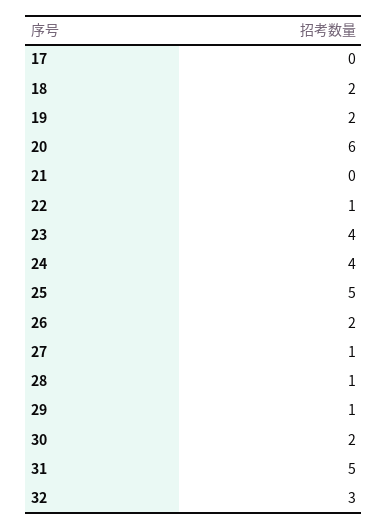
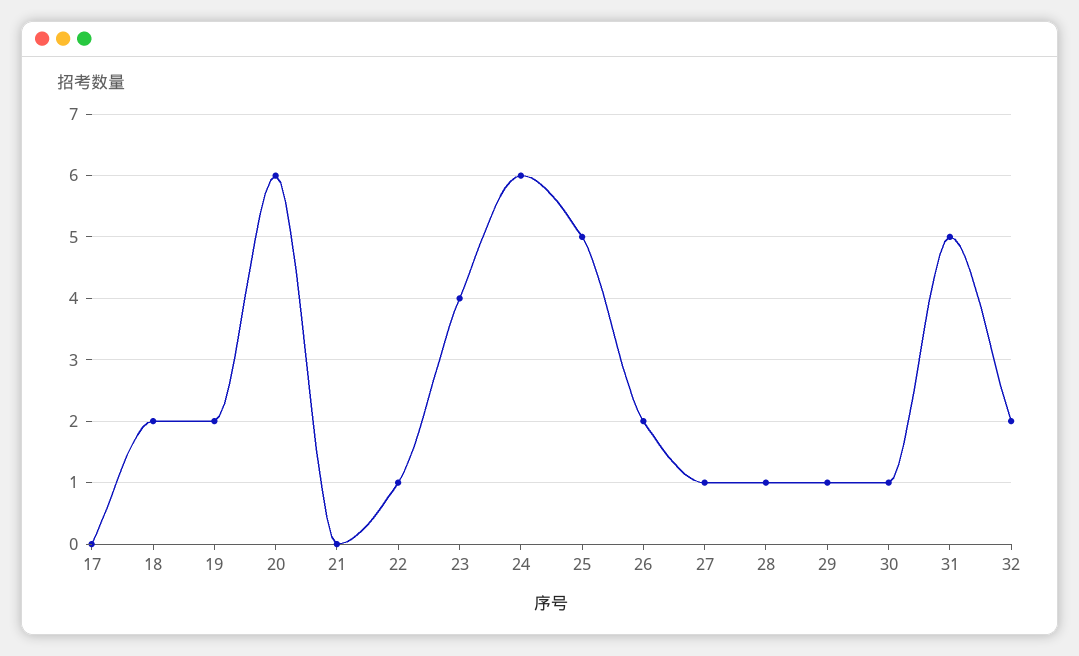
24: 4 -> 6
30: 2 -> 1
32: 3 -> 2

